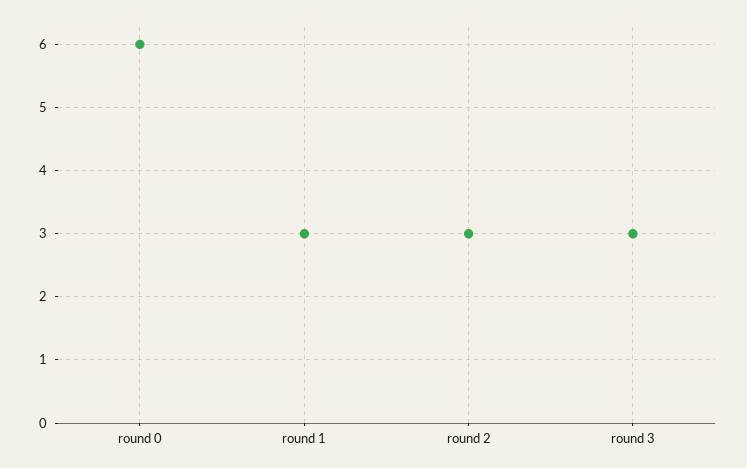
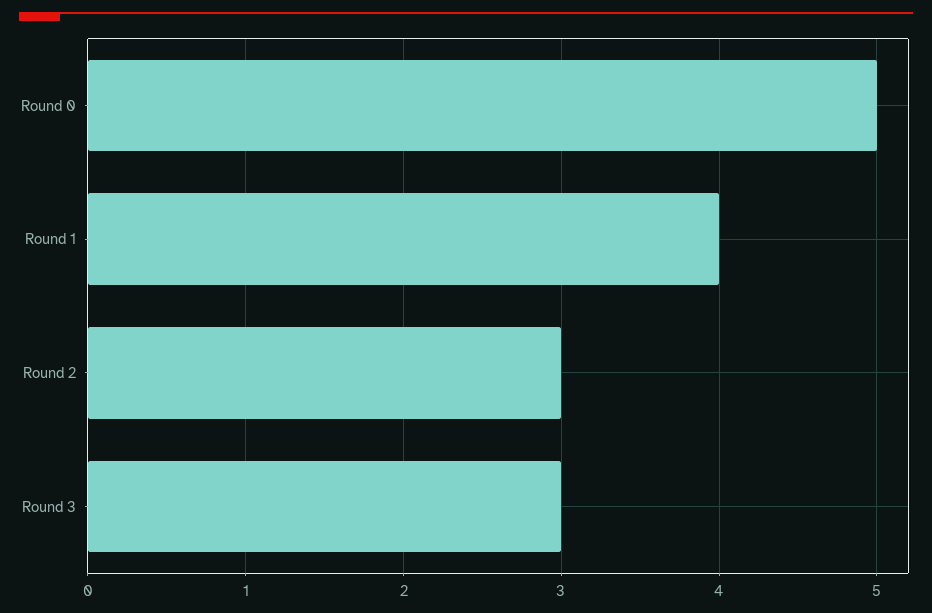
round 0: 6 -> 5
round 1: 3 -> 4

